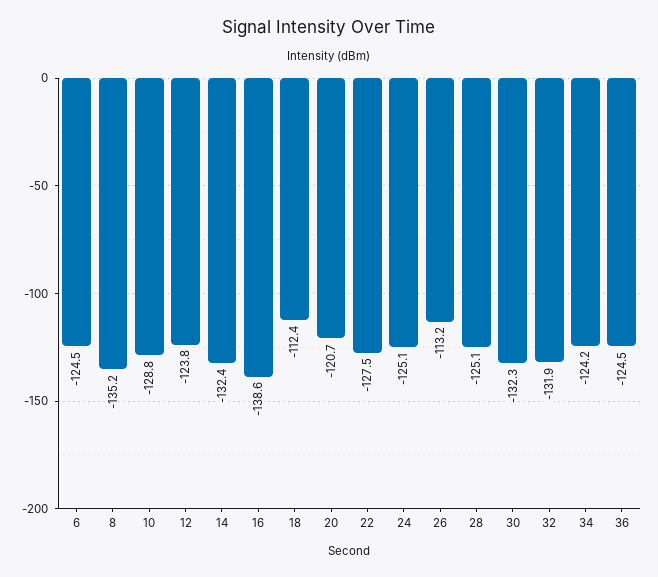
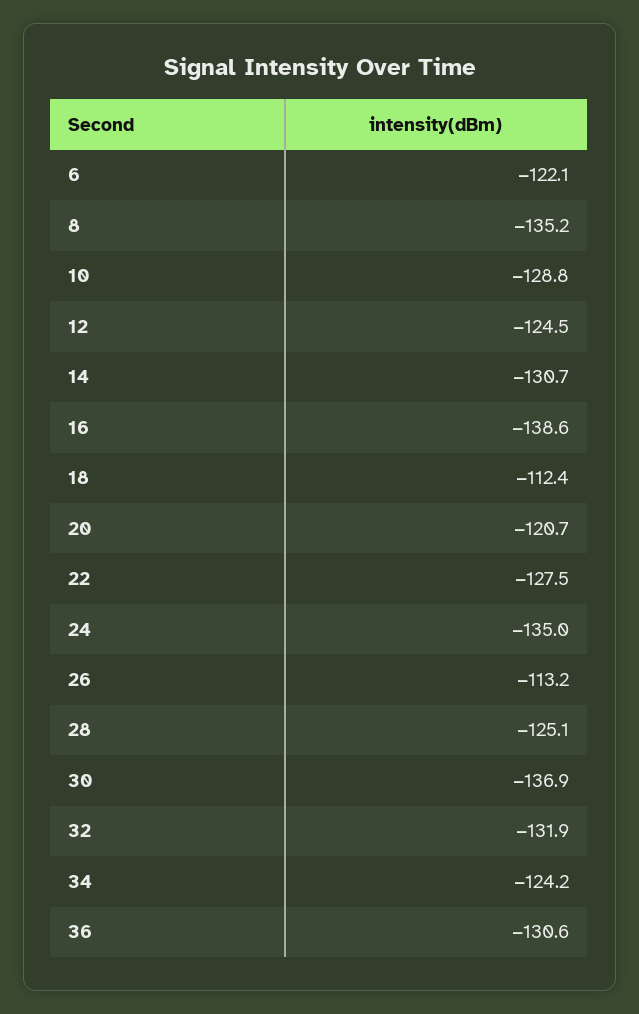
6: -124.5 -> -122.1
12: -123.8 -> -124.5
14: -132.4 -> -130.7
24: -125.1 -> -135
30: -132.3 -> -136.9
36: -124.5 -> -130.6

